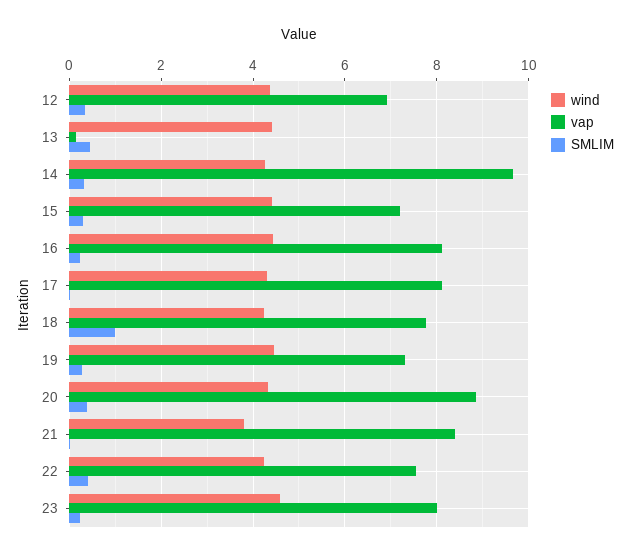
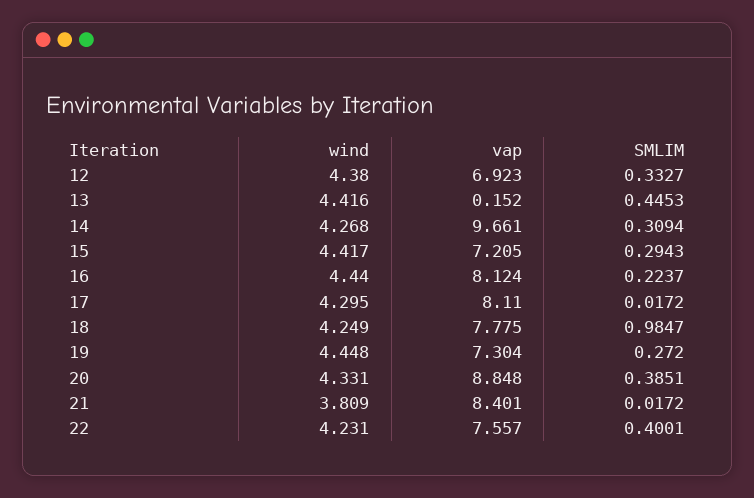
wind, 23: 4.6 -> none
vap, 23: 8 -> none
SMLIM, 23: 0.2 -> none

